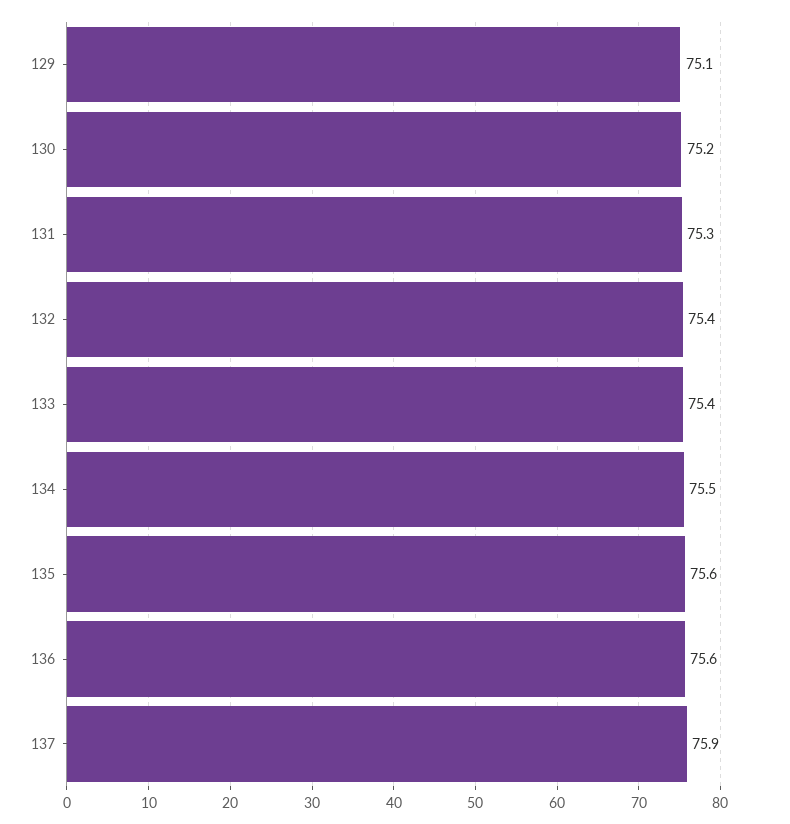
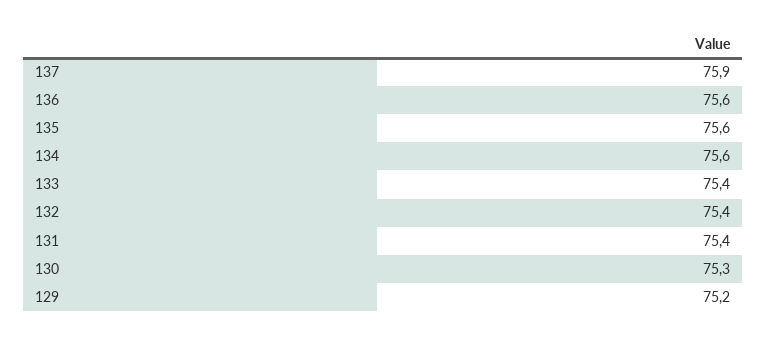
129: 75.1 -> 75.2
130: 75.2 -> 75.3
131: 75.3 -> 75.4
134: 75.5 -> 75.6

